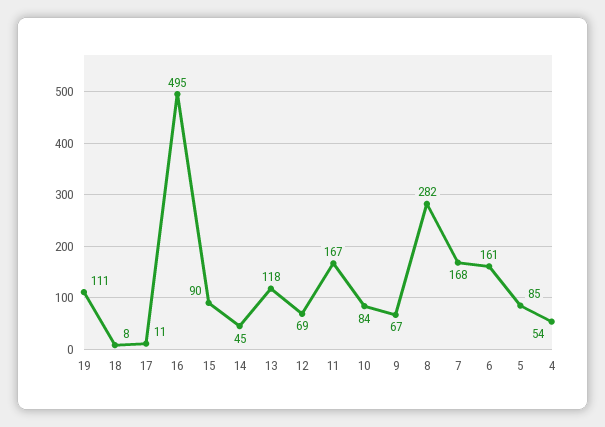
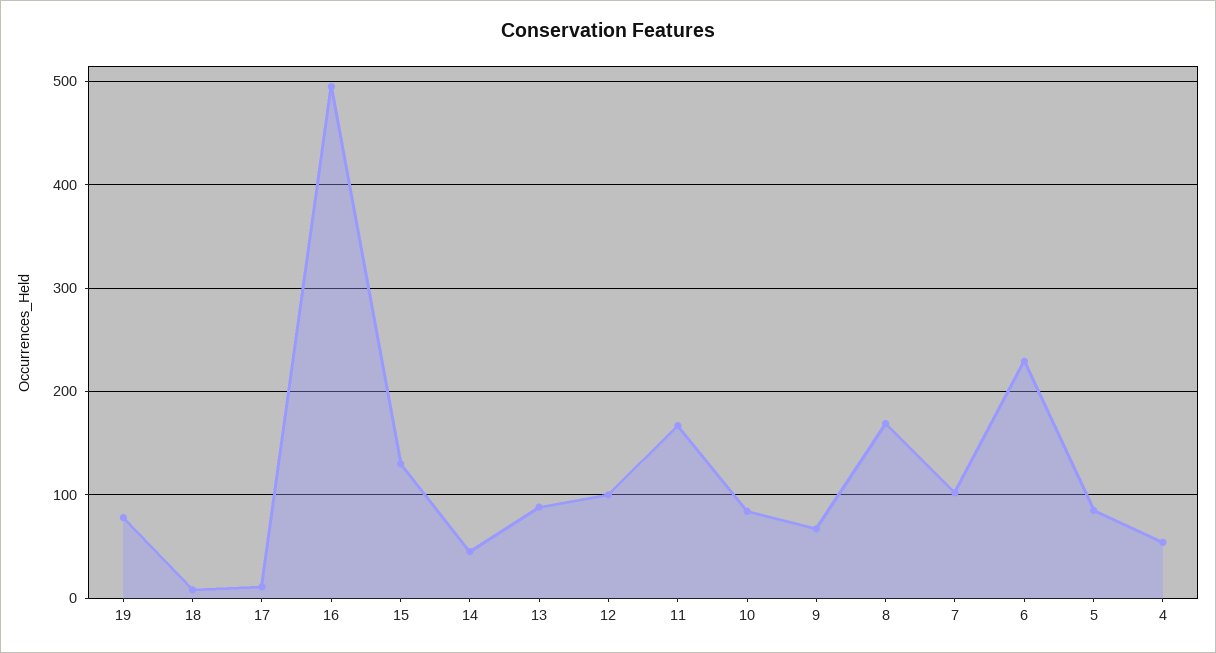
19: 111 -> 80
15: 90 -> 130
13: 118 -> 90
12: 69 -> 100
8: 282 -> 170
7: 168 -> 100
6: 161 -> 230

